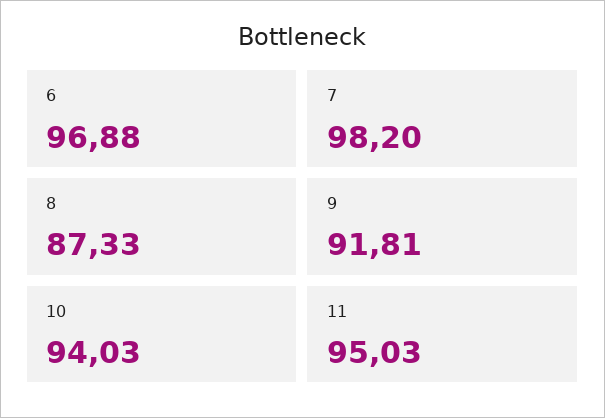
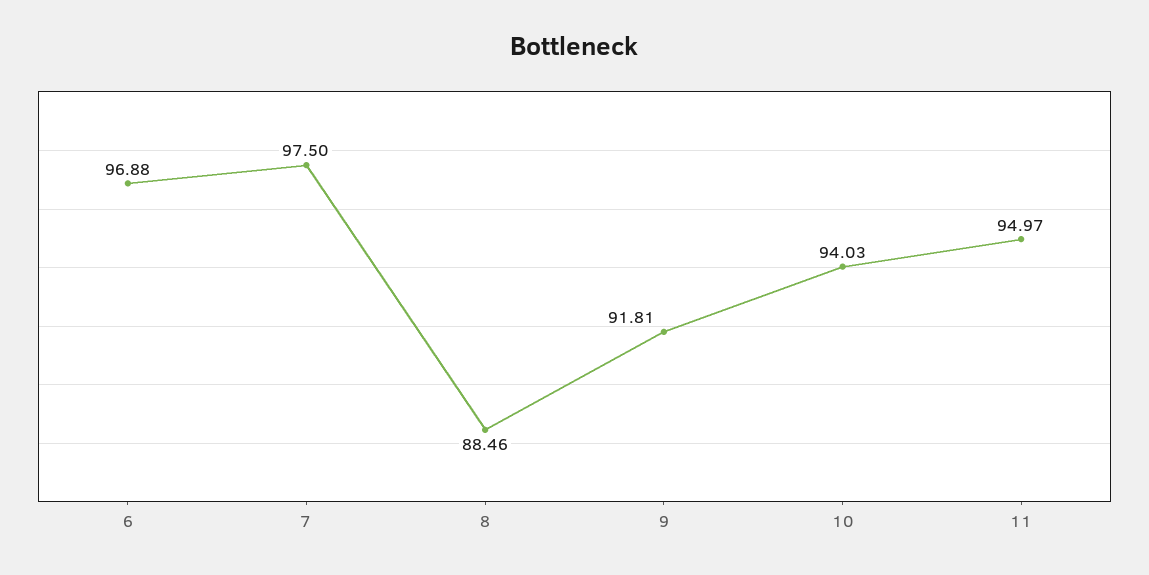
7: 98.2 -> 97.5
8: 87.33 -> 88.46
11: 95.03 -> 94.97

